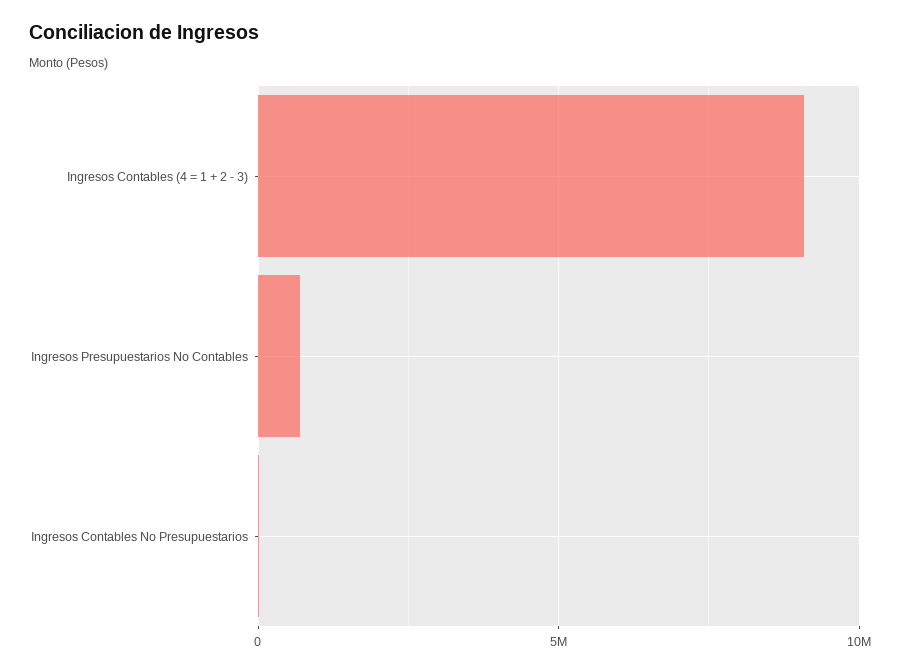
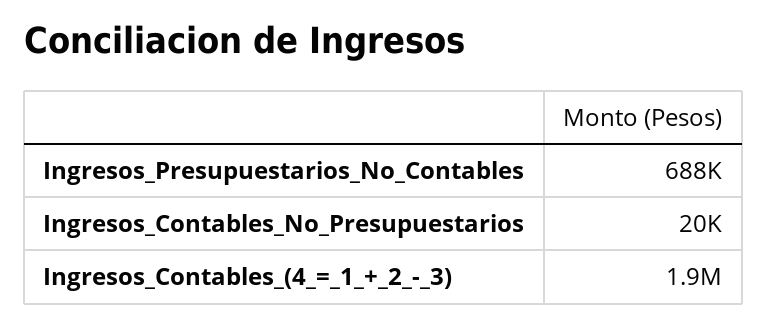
Ingresos Contables (4 = 1 + 2 - 3): 9000000 -> 1900000

